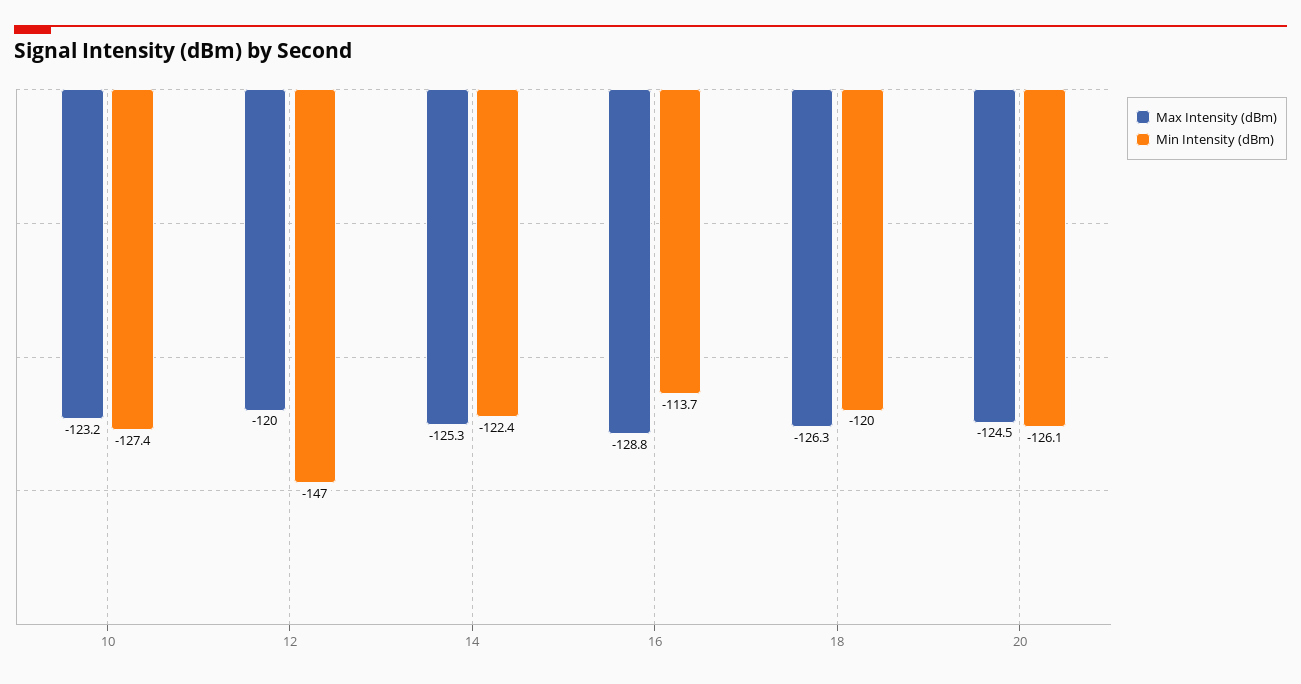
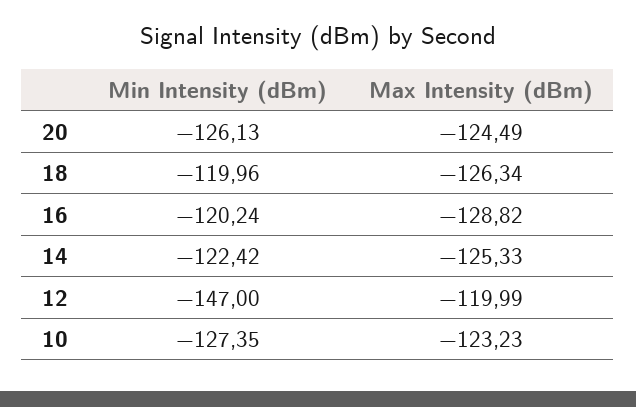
Min Intensity (dBm), 16: -113.7 -> -120.24

